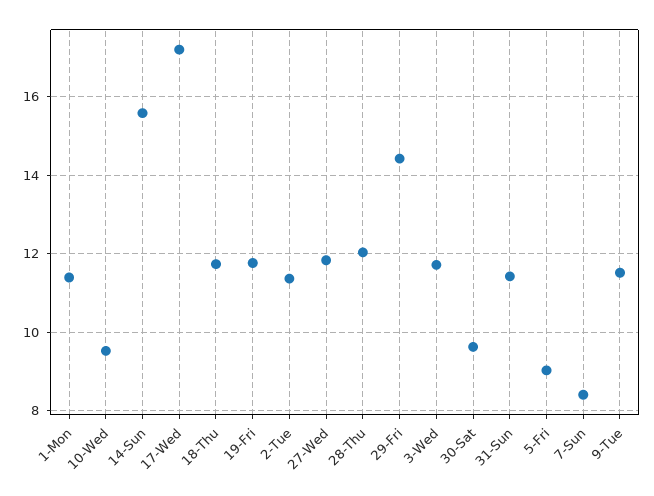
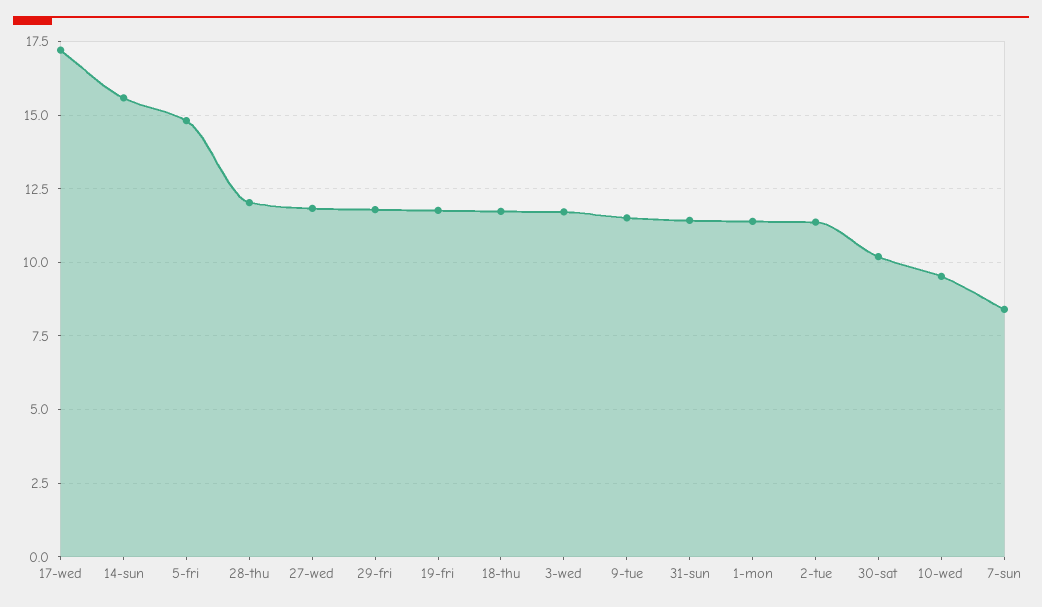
29-Fri: 14.4 -> 11.75
30-Sat: 9.6 -> 10.25
5-Fri: 9 -> 14.75

